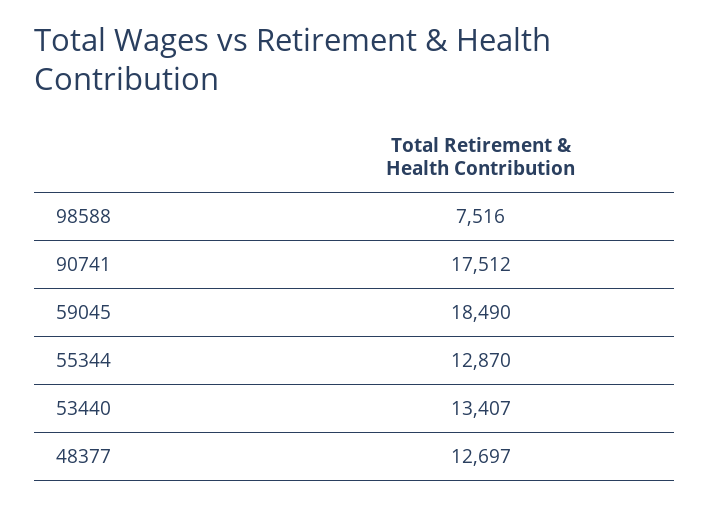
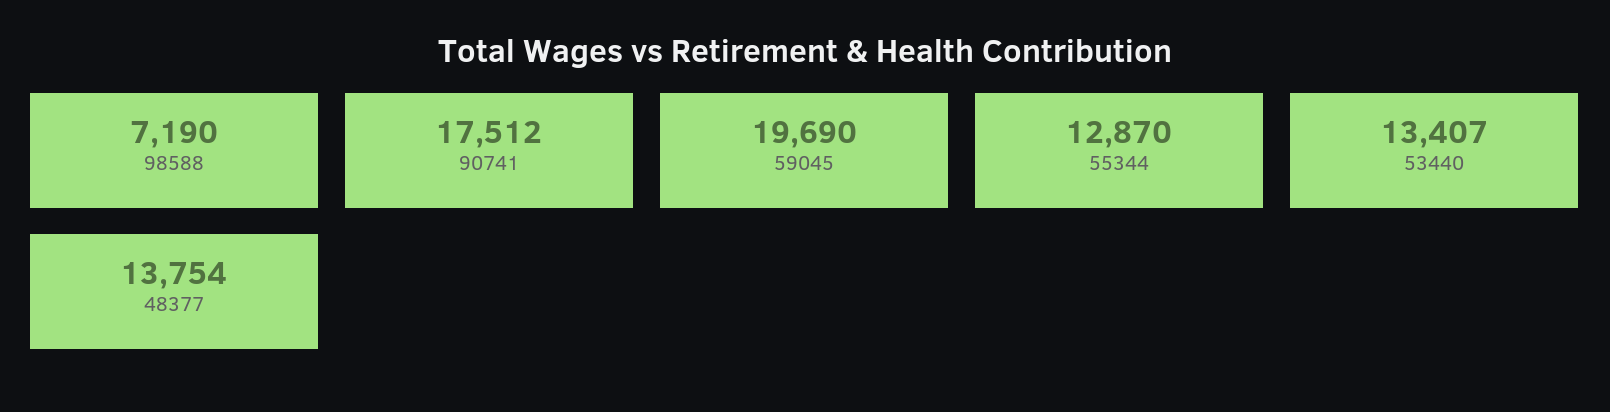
98588: 7516 -> 7190
59045: 18490 -> 19690
48377: 12697 -> 13754

